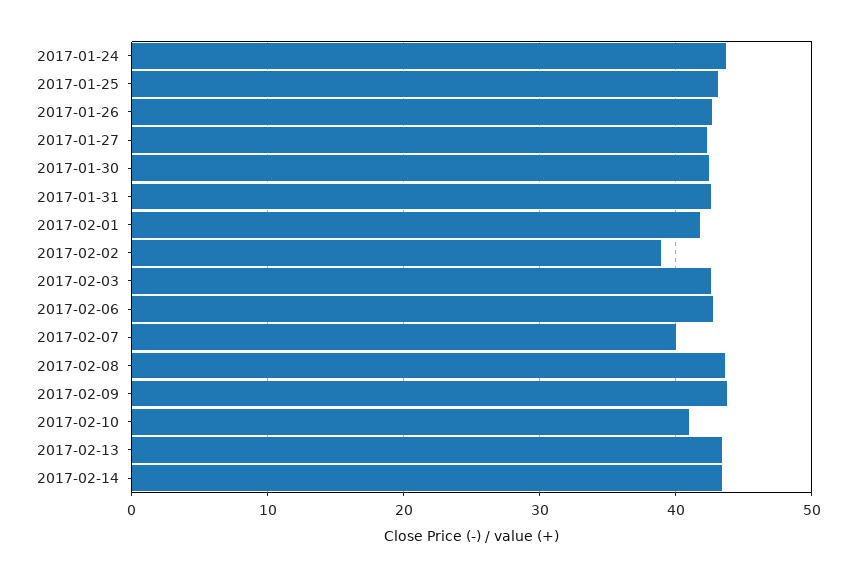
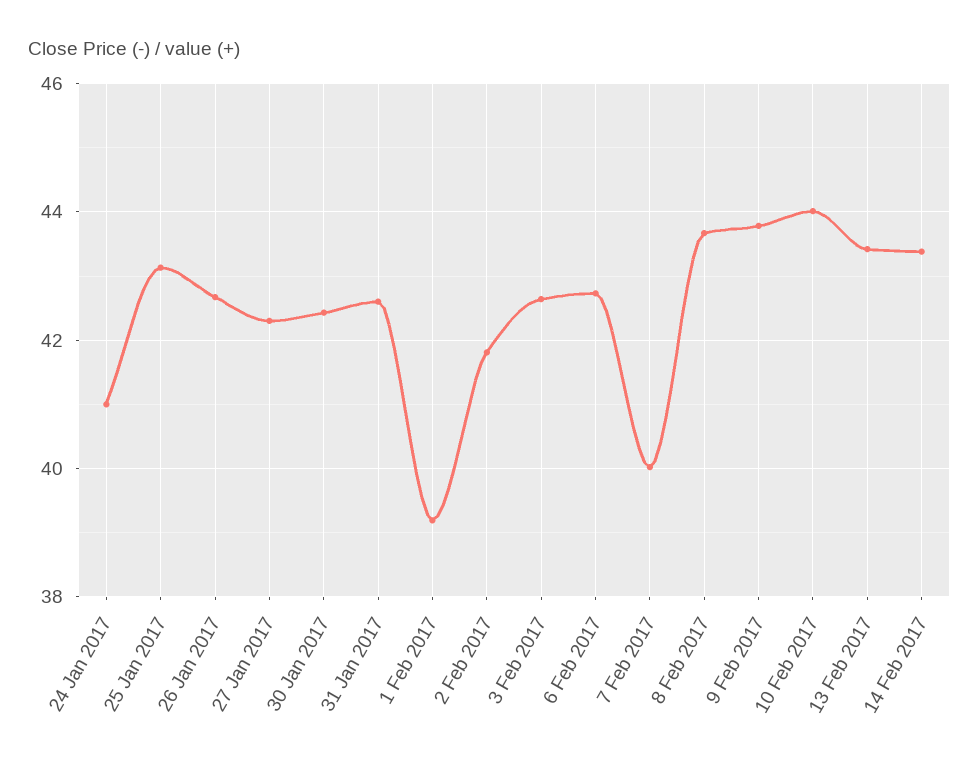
2017-01-24: 44 -> 41
2017-02-01: 42 -> 39.2
2017-02-02: 39 -> 41.8
2017-02-10: 41 -> 44

